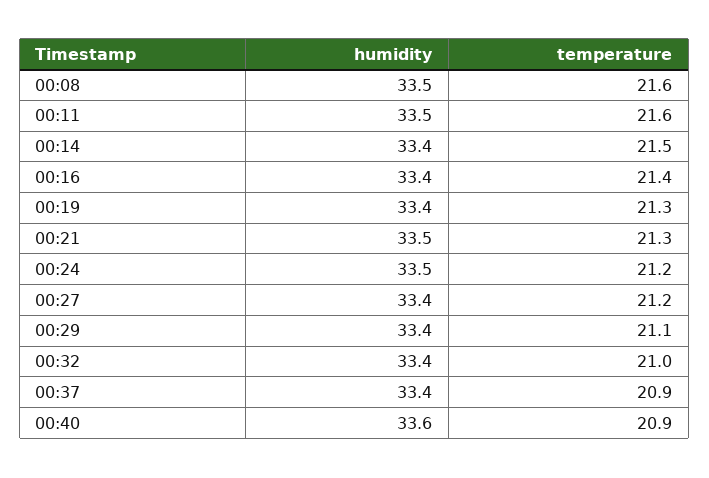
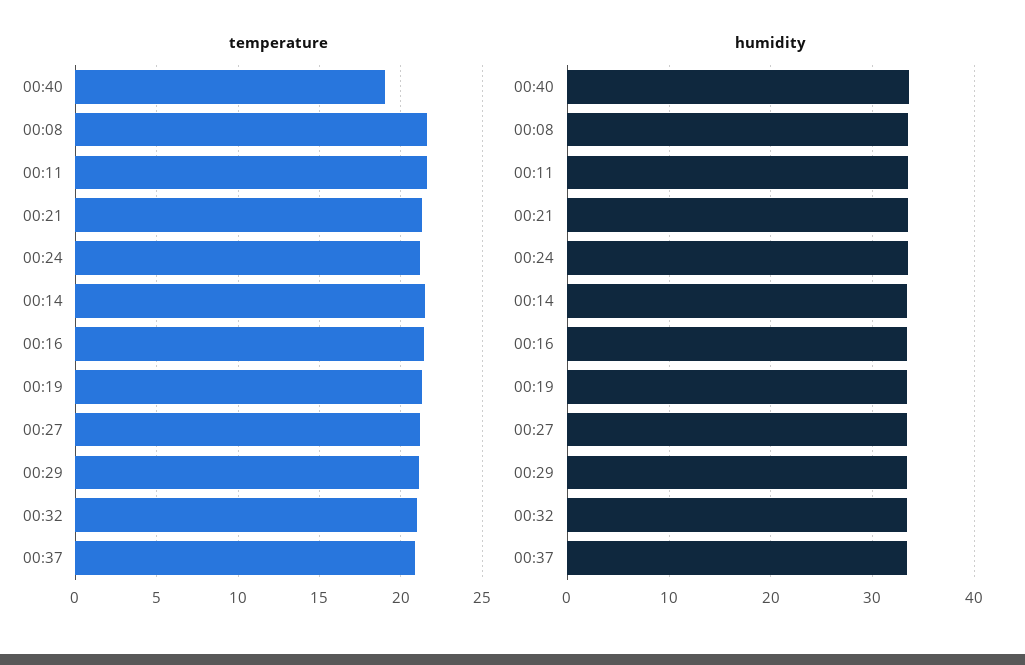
temperature, 00:40: 20.9 -> 19

